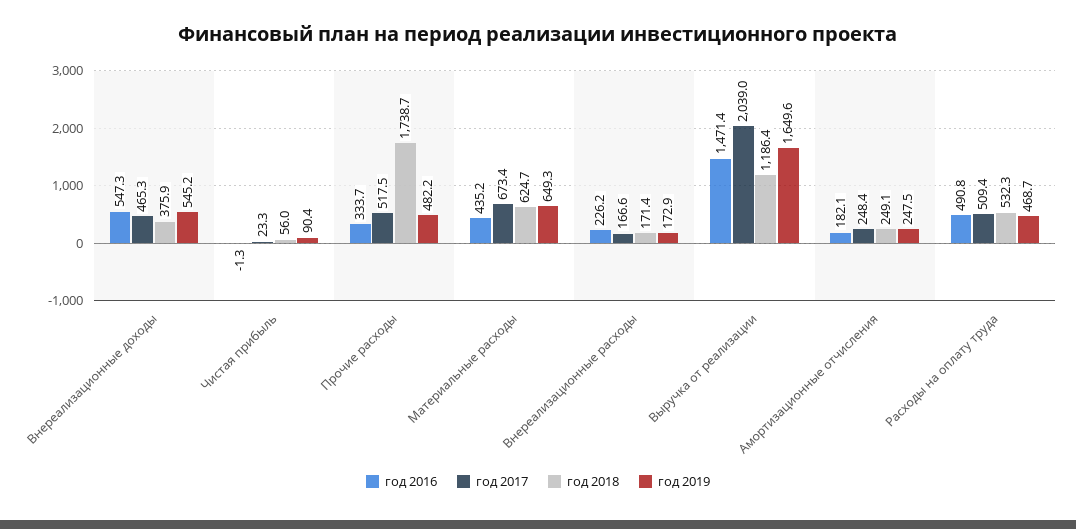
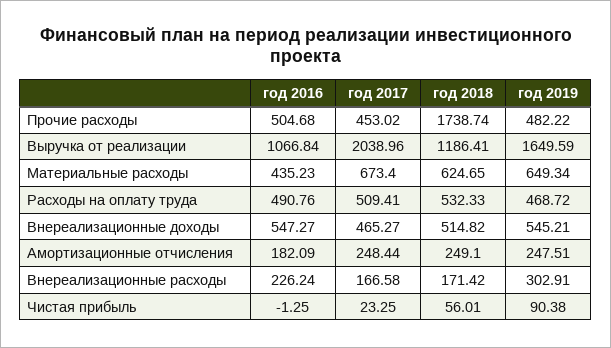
год 2018, Внереализационные доходы: 375.9 -> 514.82
год 2016, Прочие расходы: 333.7 -> 504.68
год 2017, Прочие расходы: 517.5 -> 453.02
год 2019, Внереализационные расходы: 172.9 -> 302.91
год 2016, Выручка от реализации: 1471.4 -> 1066.84

